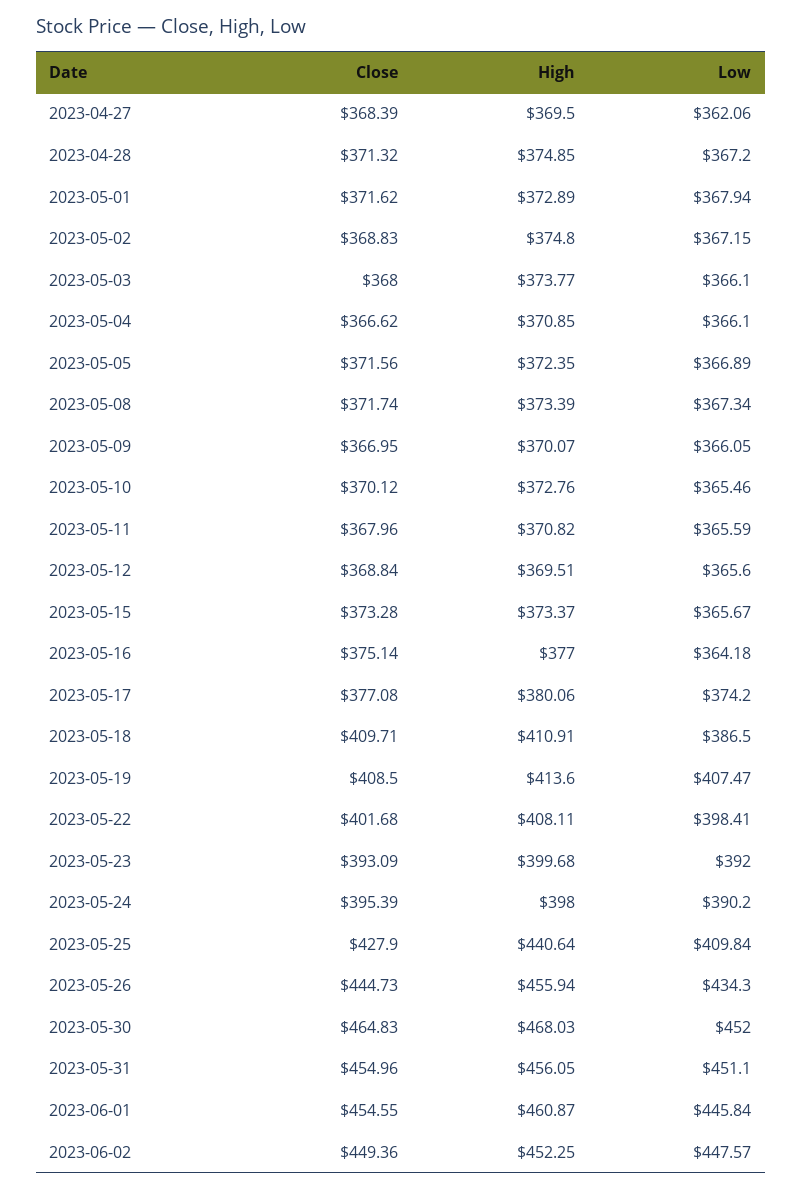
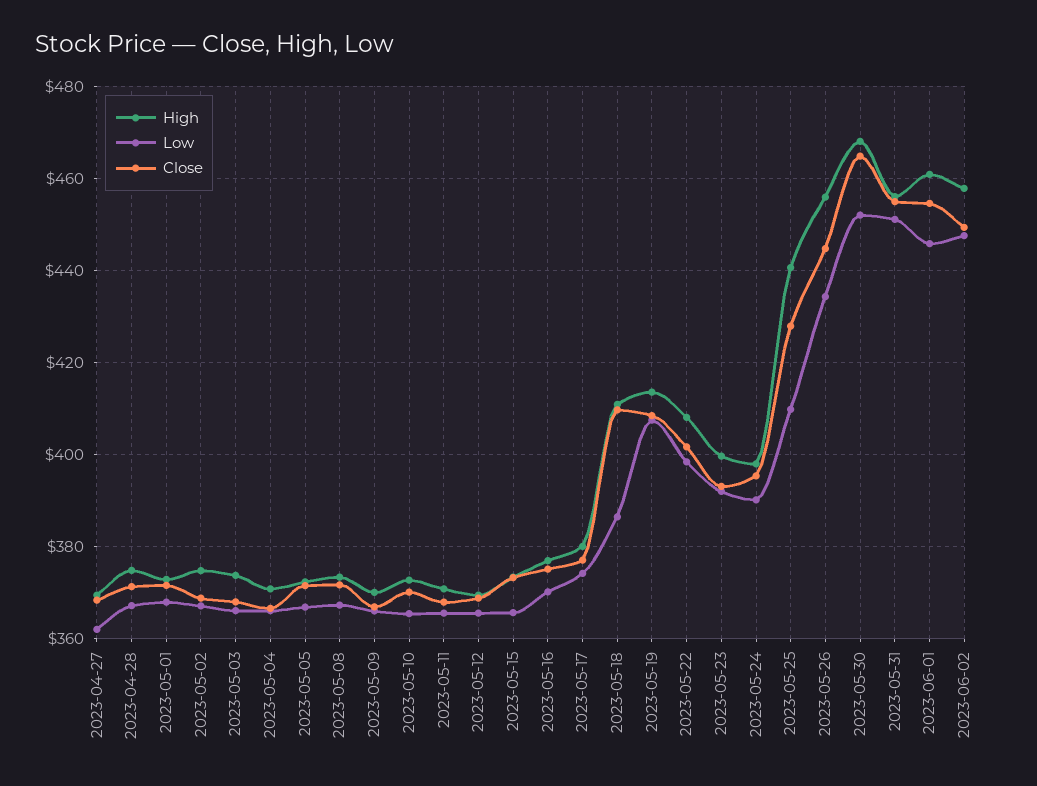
Low, 2023-05-16: 364.18 -> 370
High, 2023-06-02: 452.25 -> 458

